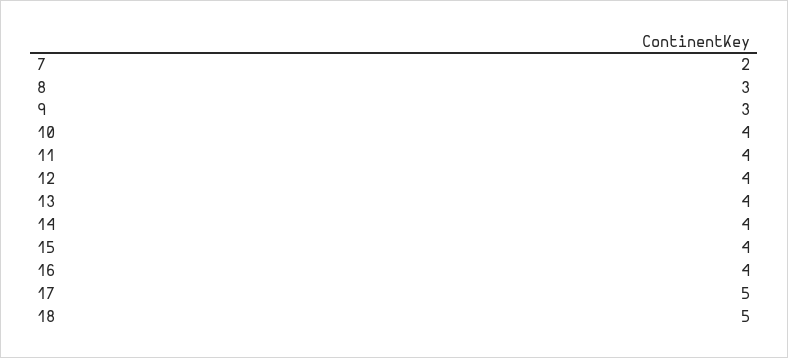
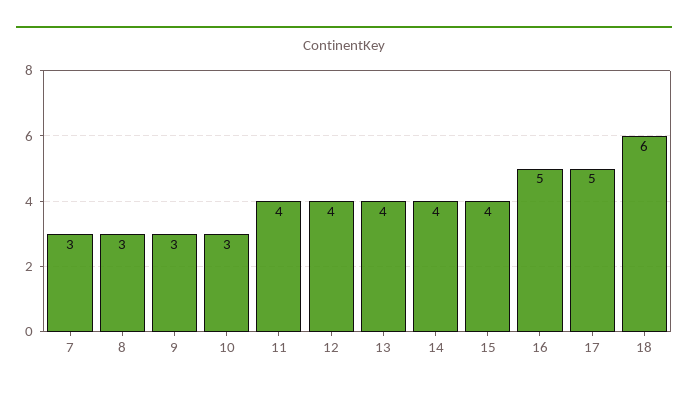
7: 2 -> 3
10: 4 -> 3
16: 4 -> 5
18: 5 -> 6

